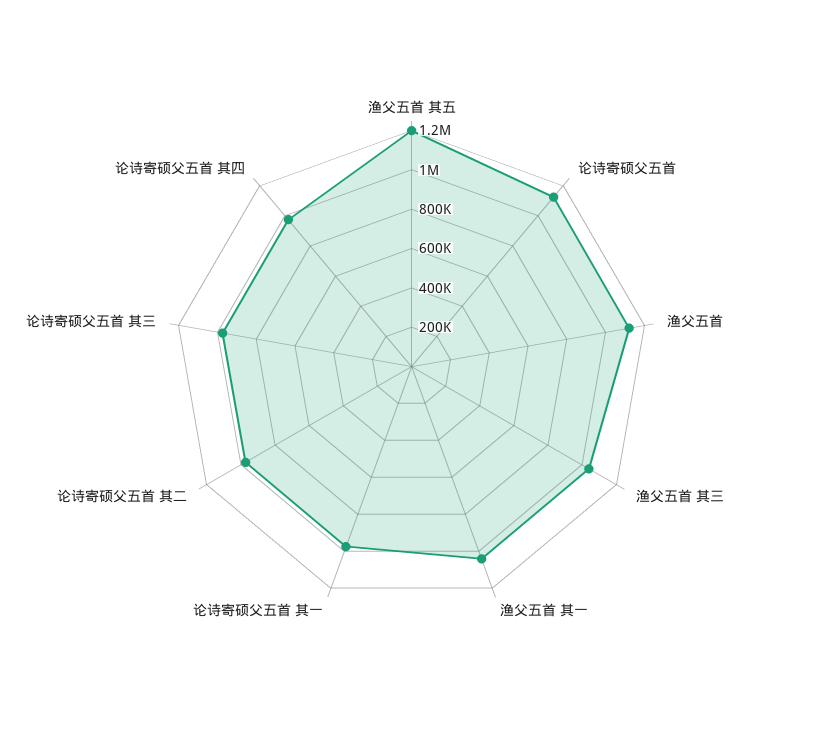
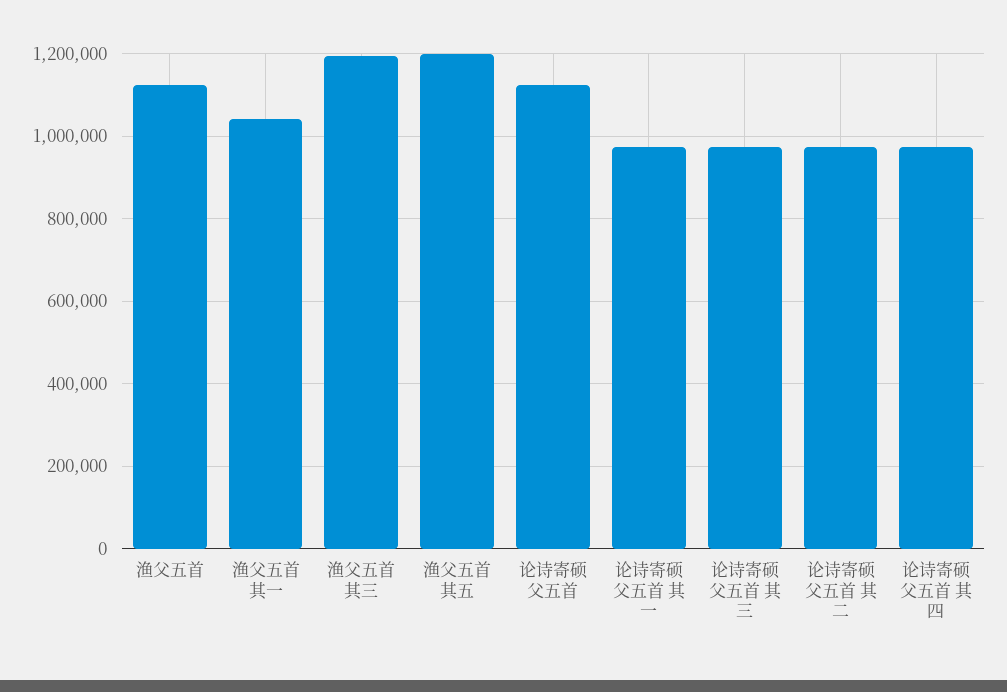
渔父五首 其三: 1050000 -> 1200000

